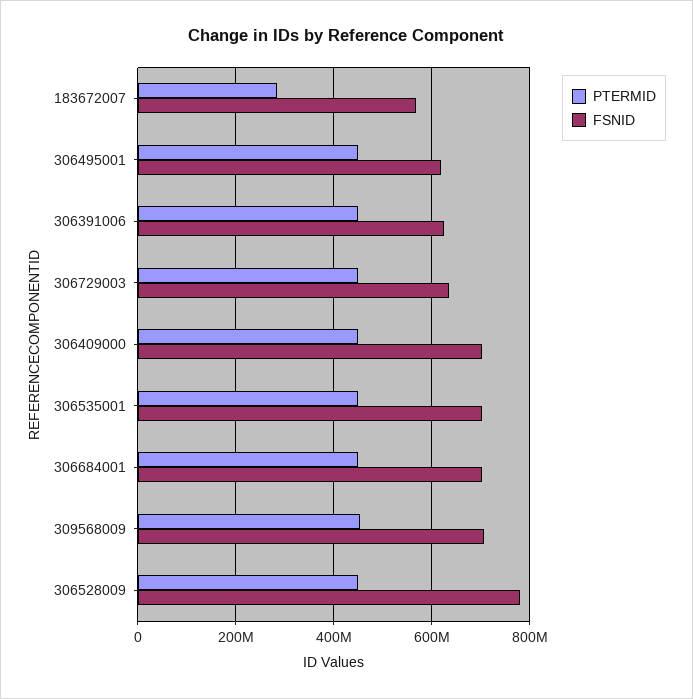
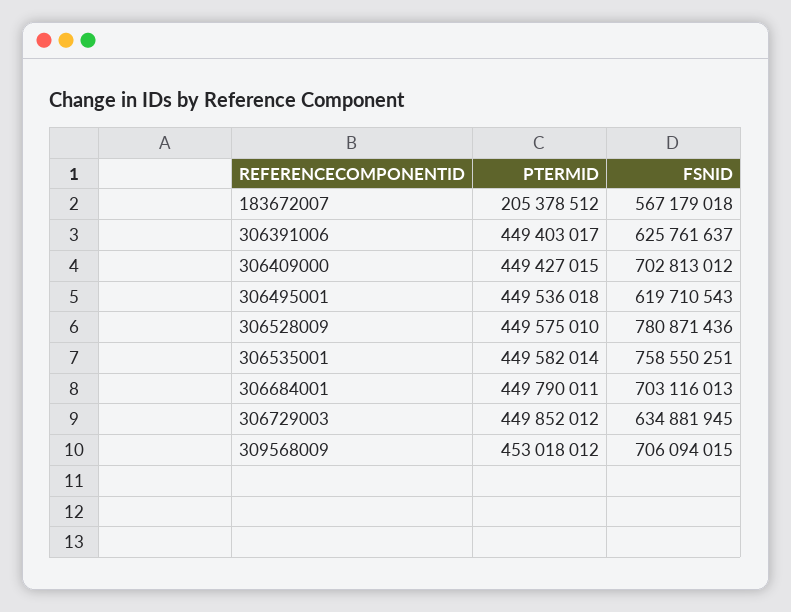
PTERMID, 183672007: 280000000 -> 205378512
FSNID, 306535001: 700000000 -> 758550251

